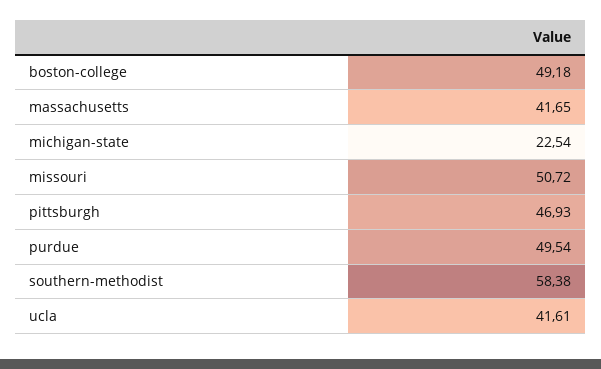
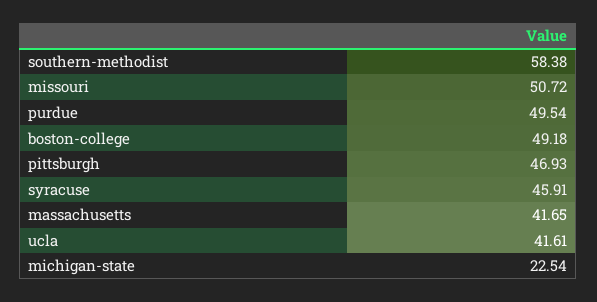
syracuse: none -> 45.91

